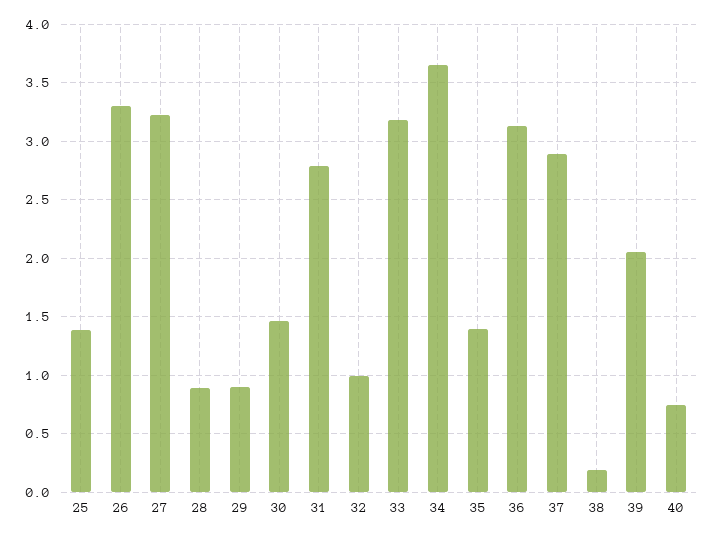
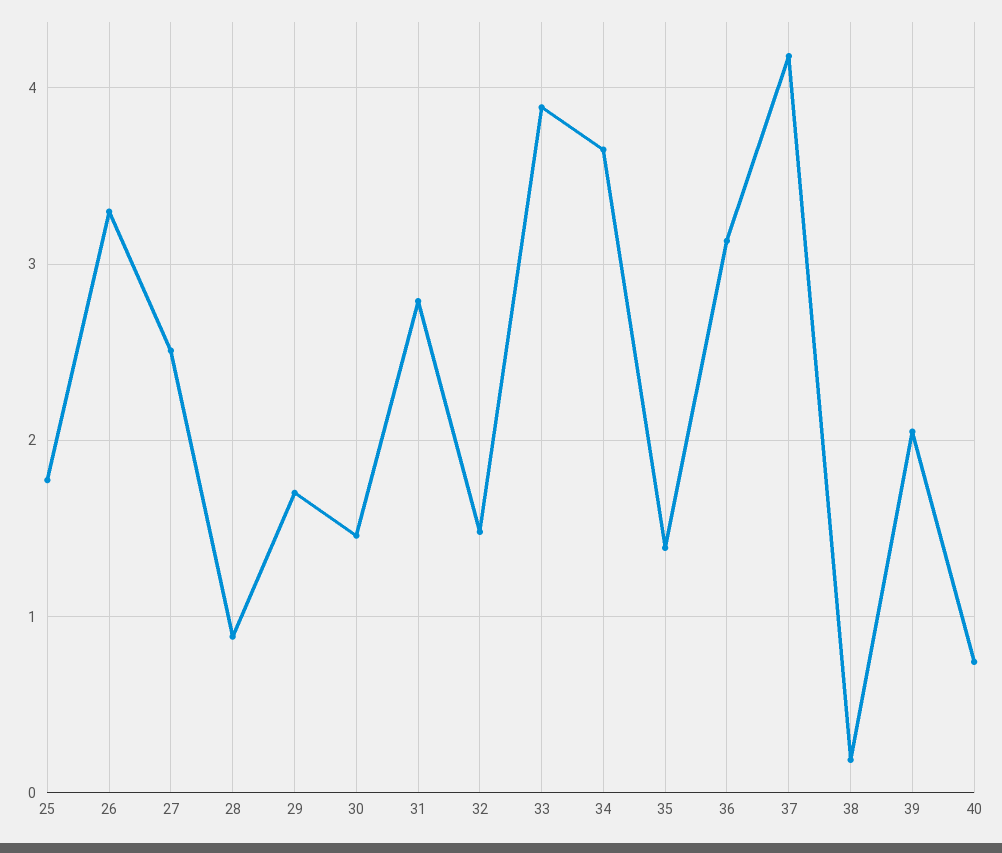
25: 1.4 -> 1.8
27: 3.2 -> 2.5
29: 0.9 -> 1.7
32: 1 -> 1.5
33: 3.2 -> 3.9
37: 2.9 -> 4.2

